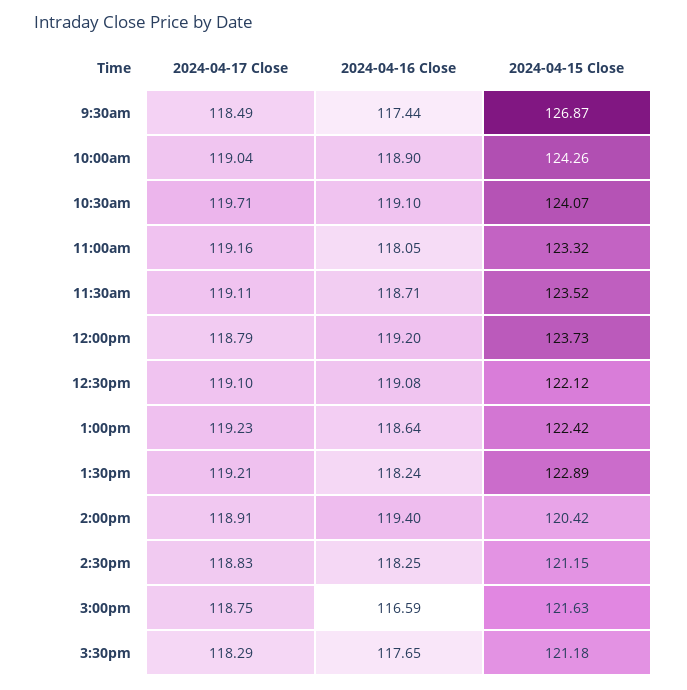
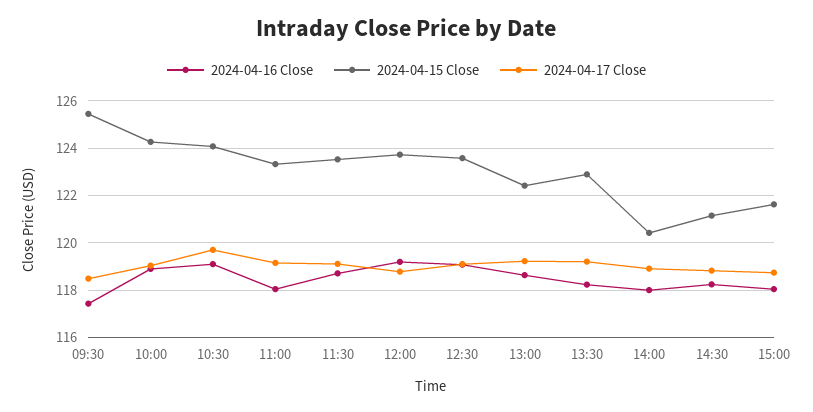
2024-04-15 Close, 9:30am: 126.87 -> 125.5
2024-04-15 Close, 12:30pm: 122.12 -> 123.5
2024-04-16 Close, 2:00pm: 119.4 -> 118
2024-04-16 Close, 3:00pm: 116.59 -> 118
2024-04-17 Close, 3:30pm: 118.29 -> none
2024-04-16 Close, 3:30pm: 117.65 -> none
2024-04-15 Close, 3:30pm: 121.18 -> none

